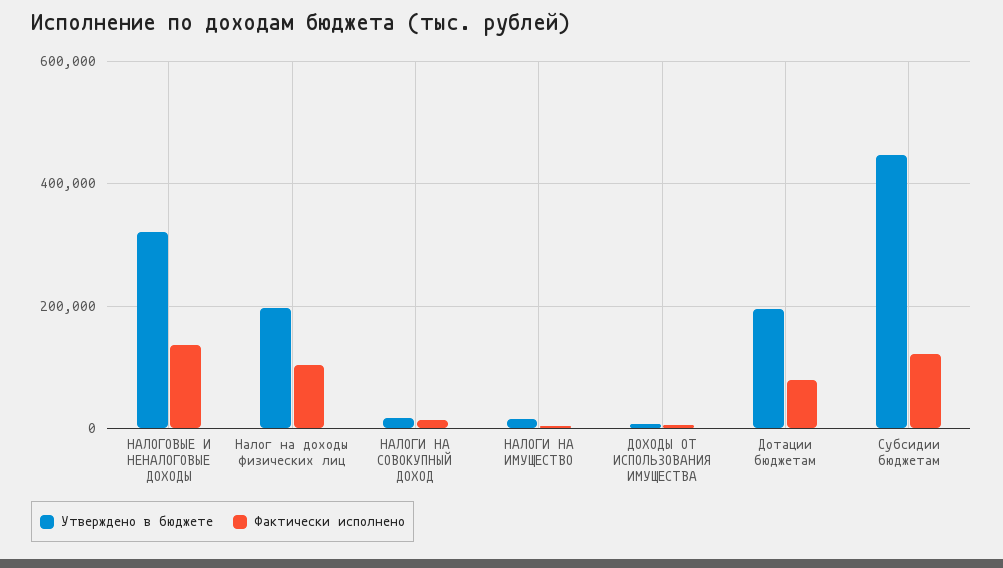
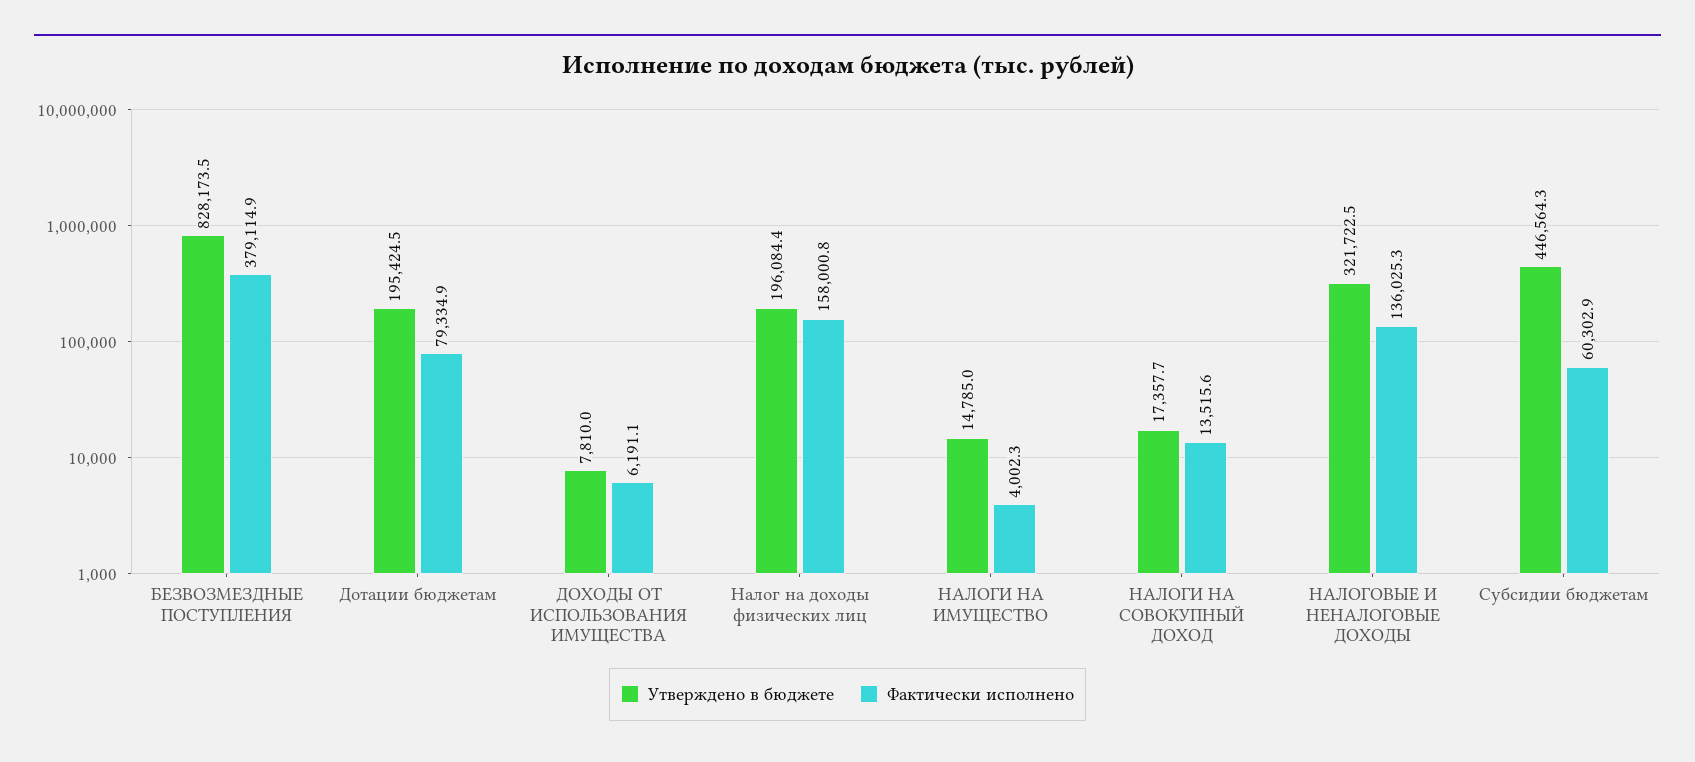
Фактически исполнено, Налог на доходы физических лиц: 100000 -> 158000.8
Фактически исполнено, Субсидии бюджетам: 120000 -> 60302.9
Утверждено в бюджете, БЕЗВОЗМЕЗДНЫЕ ПОСТУПЛЕНИЯ: none -> 828173.5
Фактически исполнено, БЕЗВОЗМЕЗДНЫЕ ПОСТУПЛЕНИЯ: none -> 379114.9

